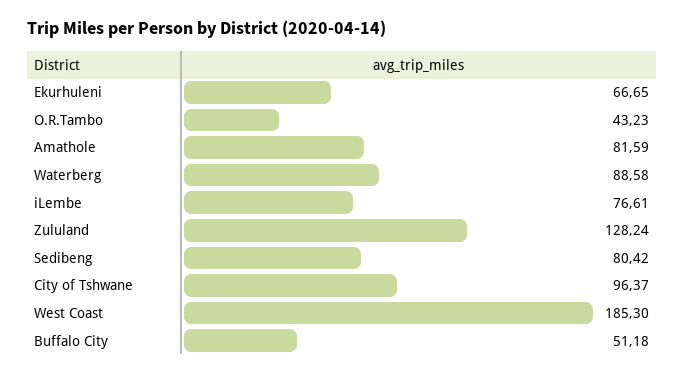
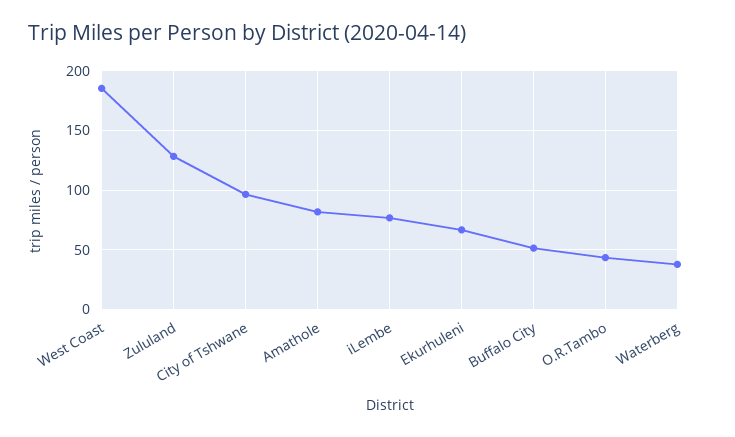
Waterberg: 88.58 -> 40
Sedibeng: 80.42 -> none

